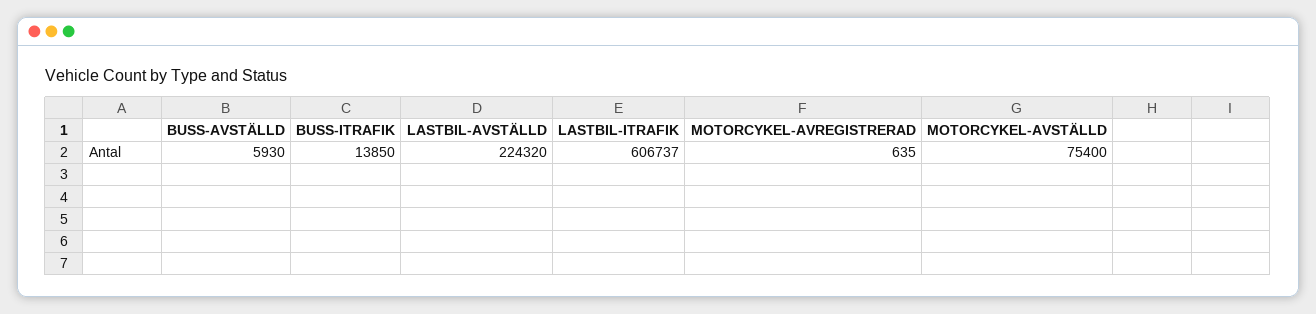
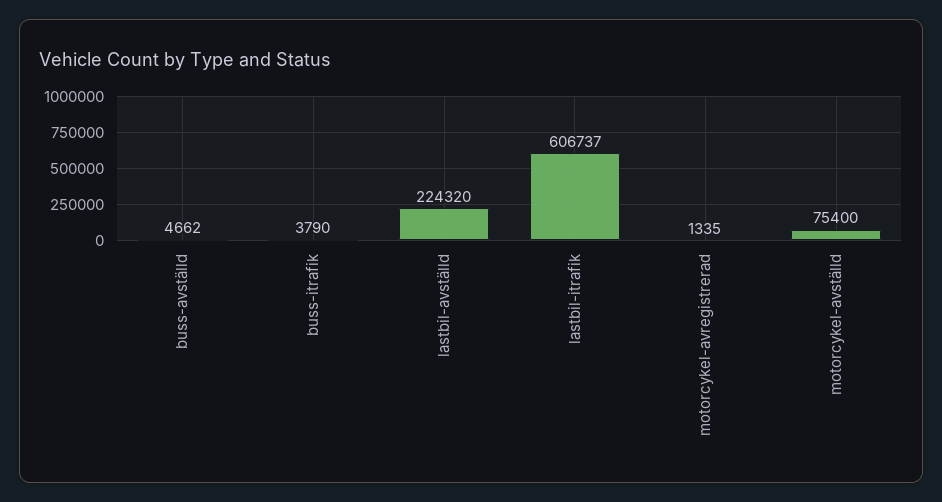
BUSS-AVSTÄLLD: 5930 -> 4662
BUSS-ITRAFIK: 13850 -> 3790
MOTORCYKEL-AVREGISTRERAD: 635 -> 1335

